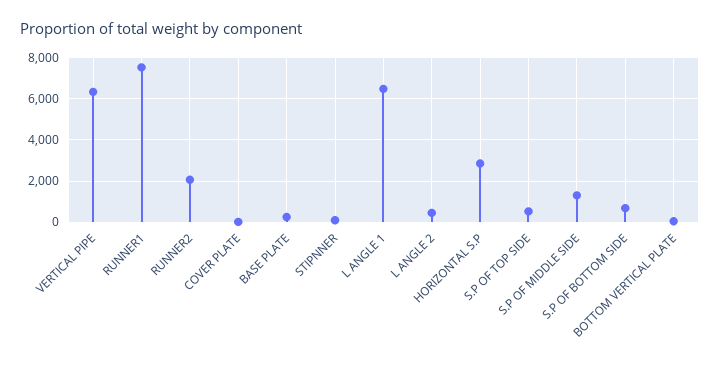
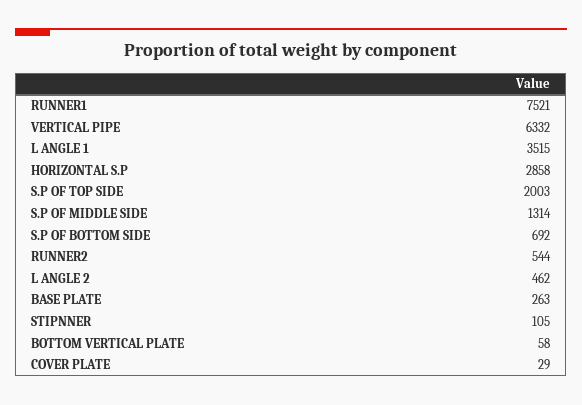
RUNNER2: 2000 -> 544
L ANGLE 1: 6500 -> 3515
S.P OF TOP SIDE: 500 -> 2003

